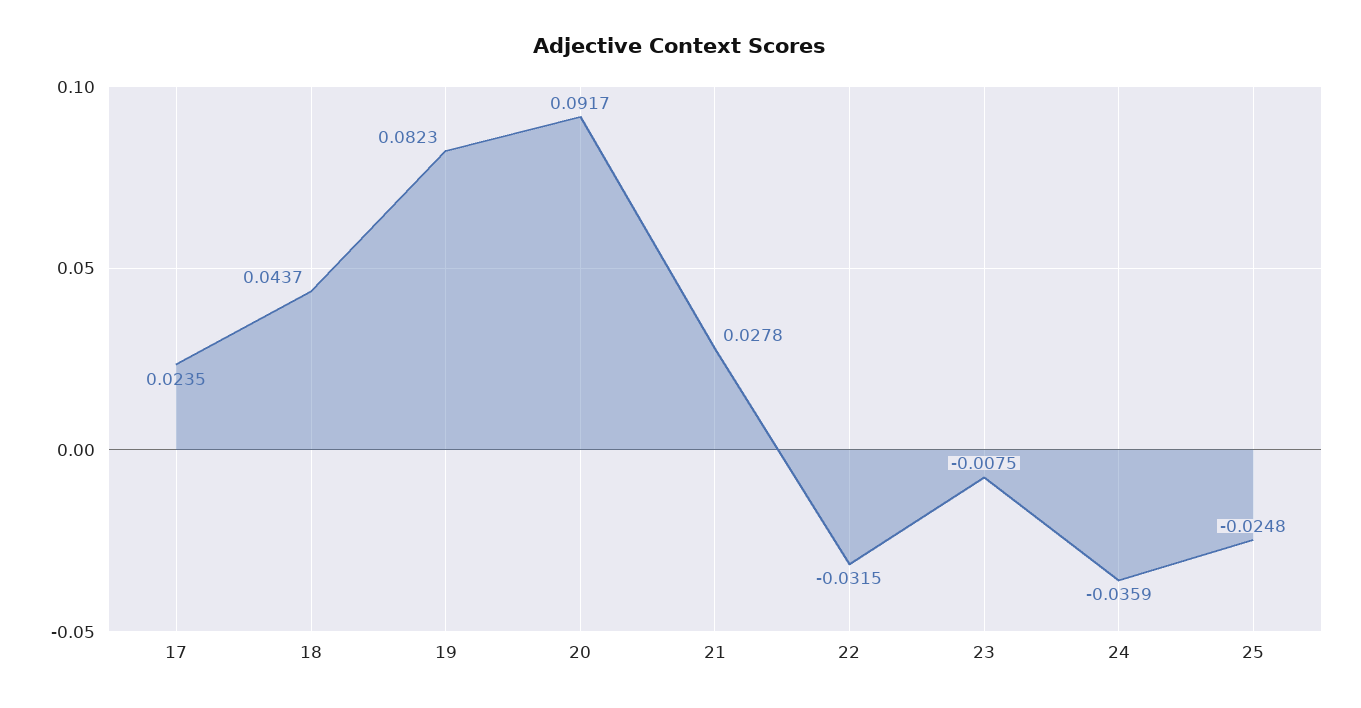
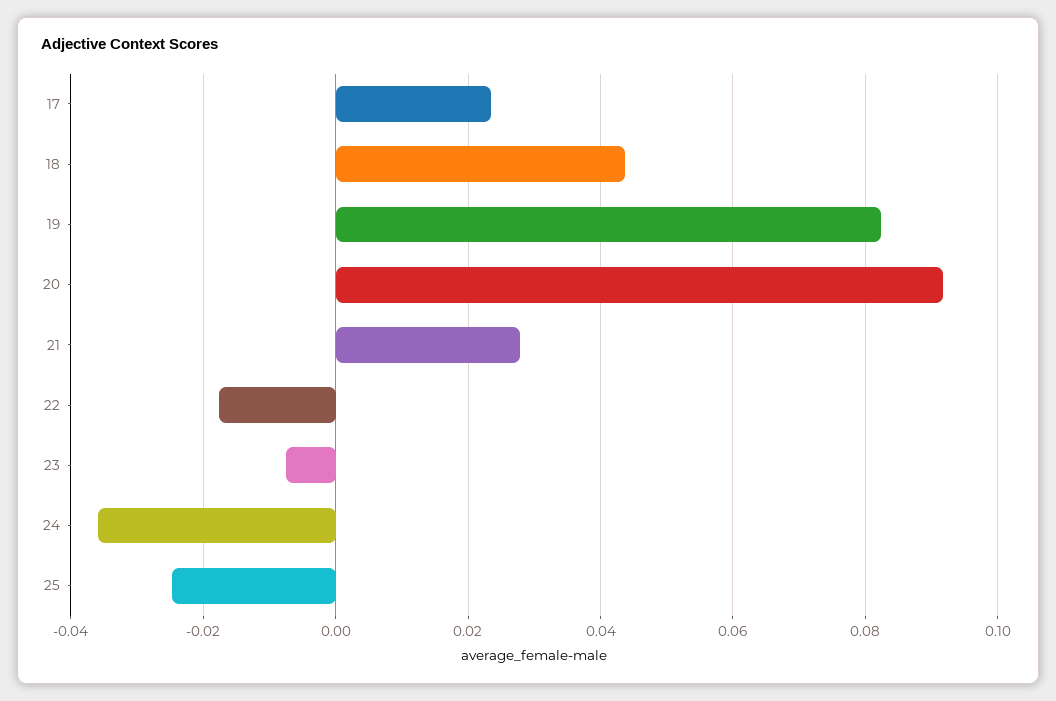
22: -0.0315 -> -0.018

